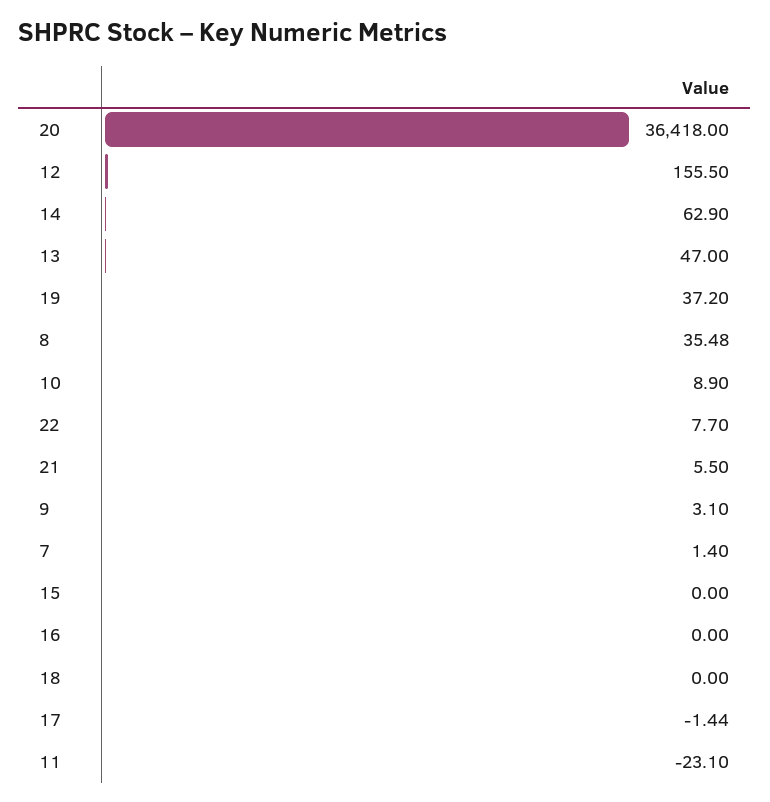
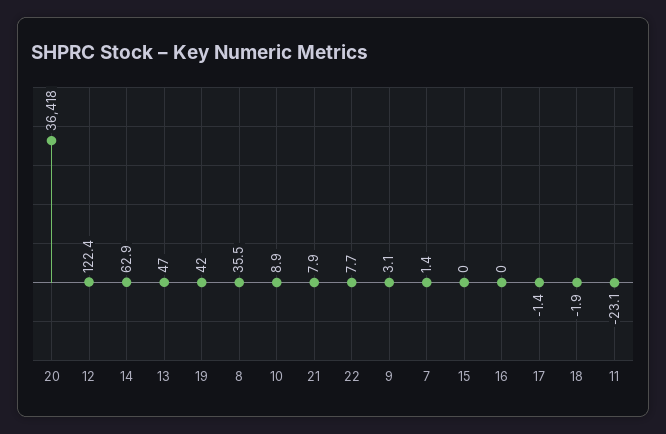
12: 155.5 -> 122.4
19: 37.2 -> 42
21: 5.5 -> 7.9
18: 0 -> -1.9

